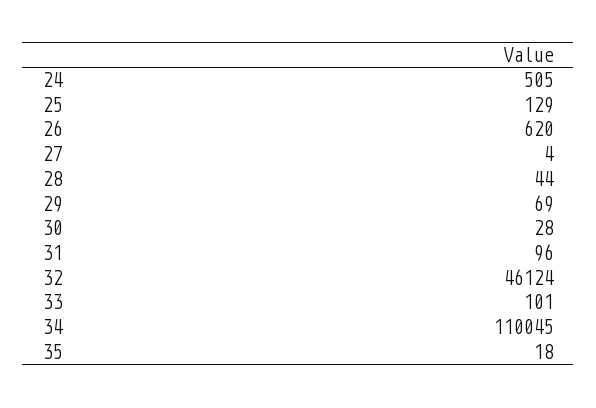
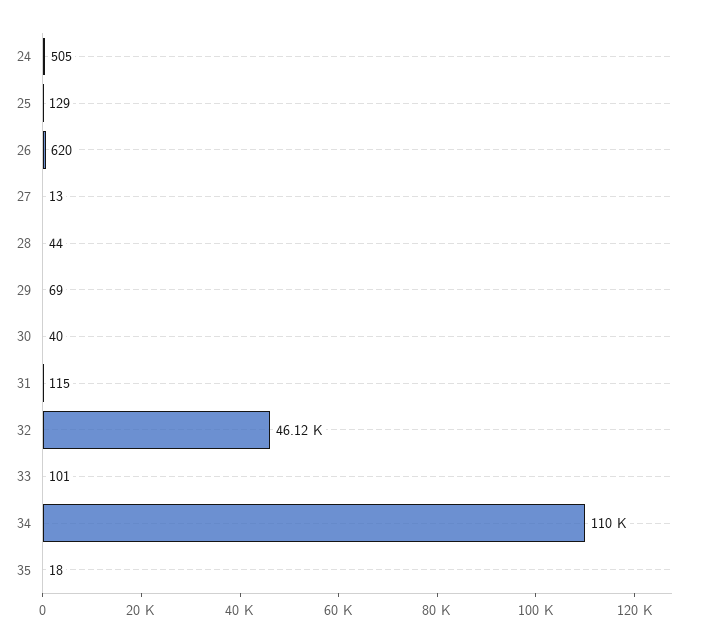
27: 4 -> 13
30: 28 -> 40
31: 96 -> 115

